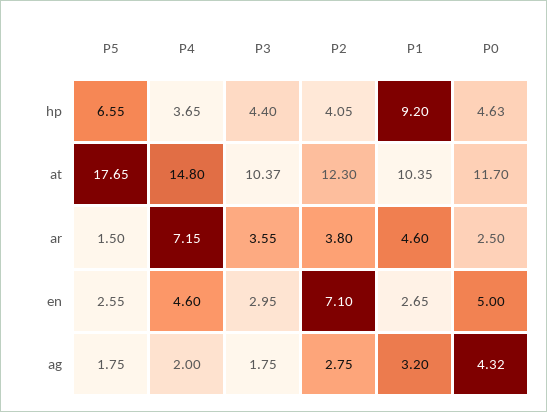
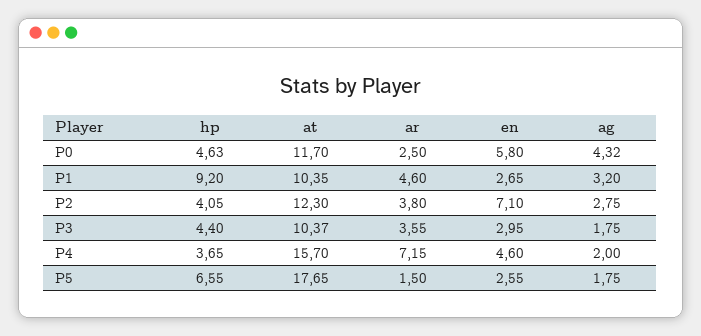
P4, at: 14.8 -> 15.7
P0, en: 5 -> 5.8

